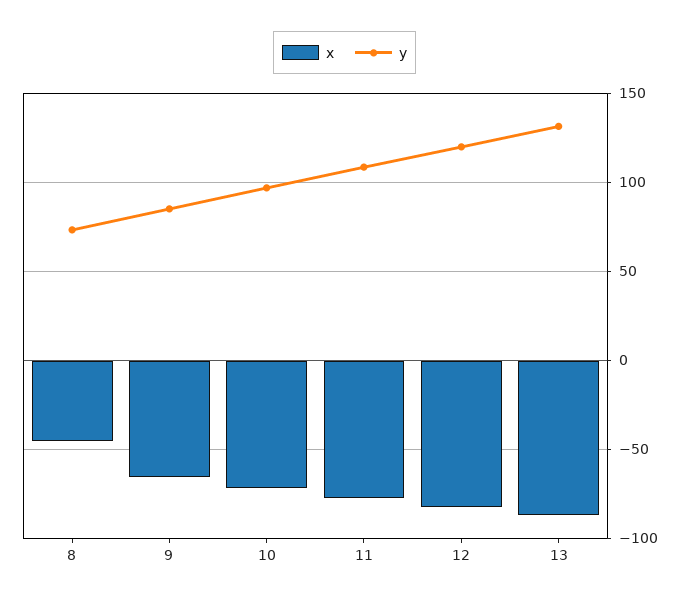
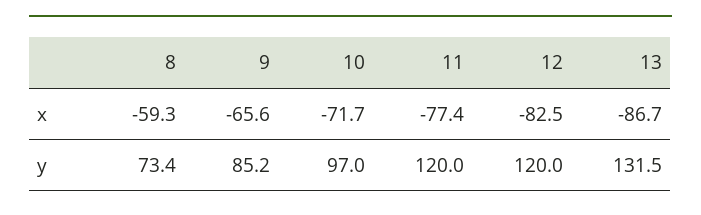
x, 8: -45 -> -59.3
y, 11: 110 -> 120

